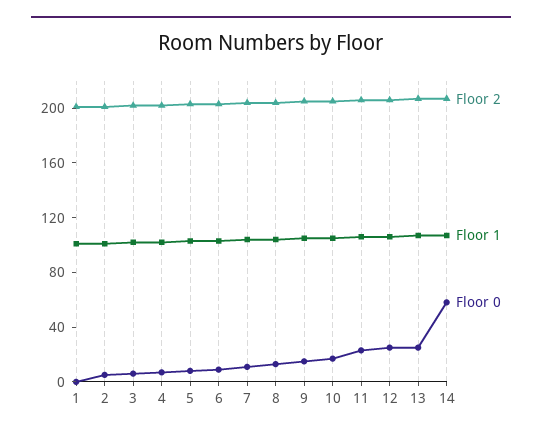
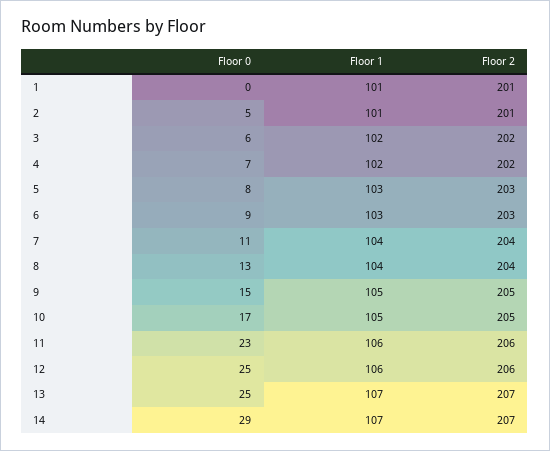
Floor 0, 14: 60 -> 29

